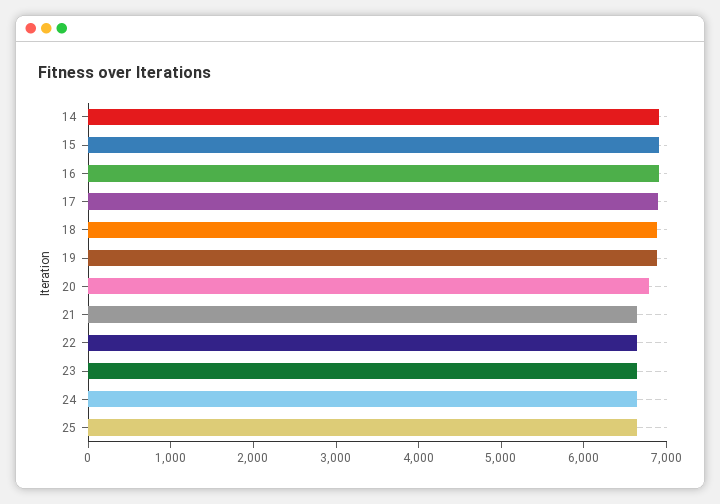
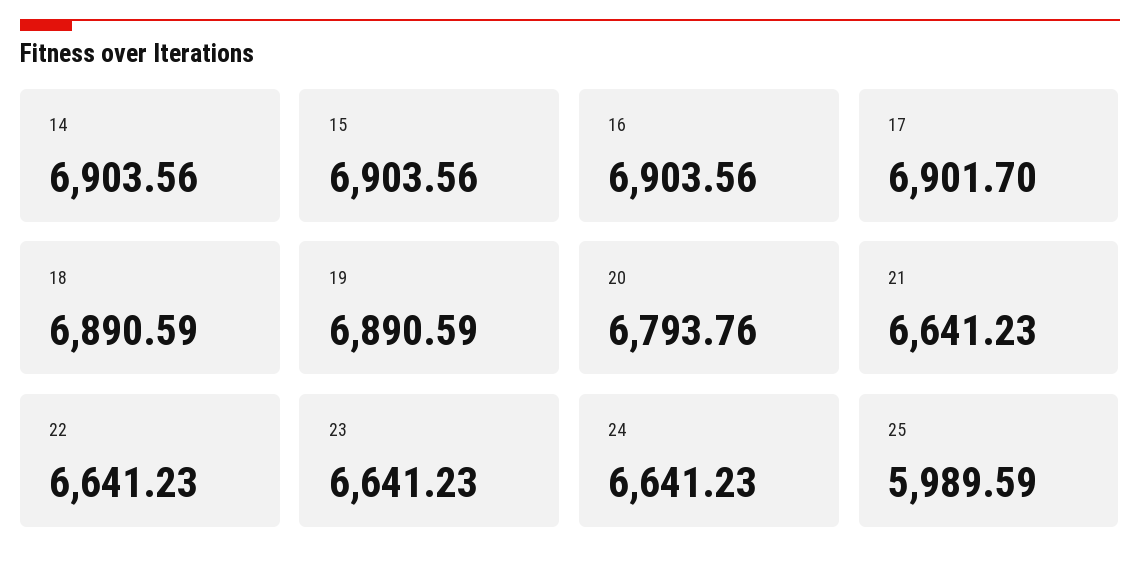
25: 6600 -> 5989.59

